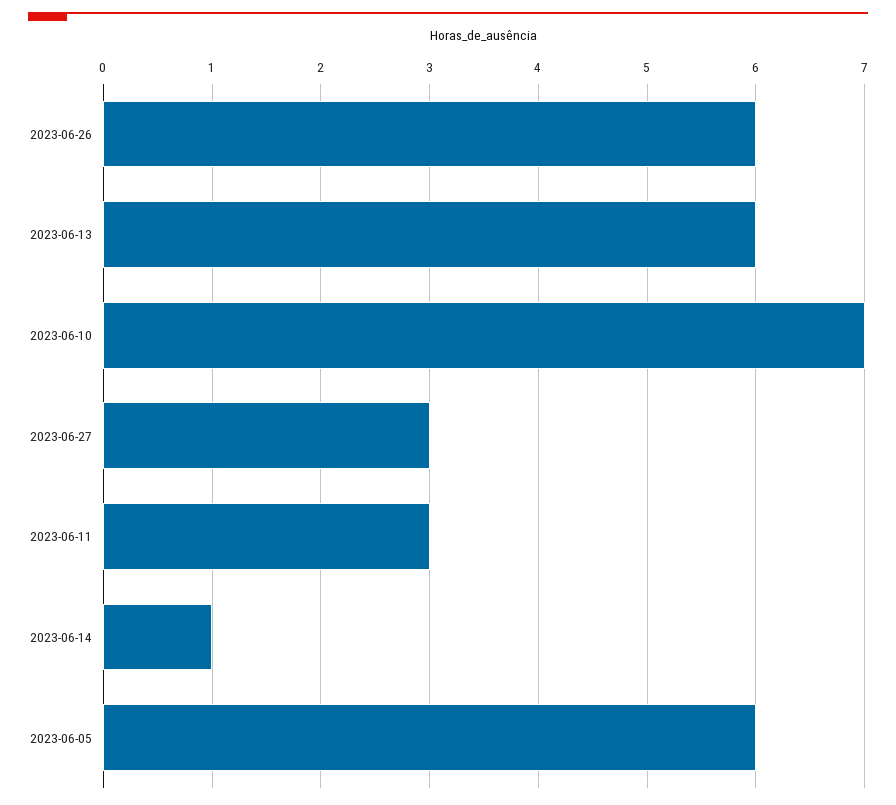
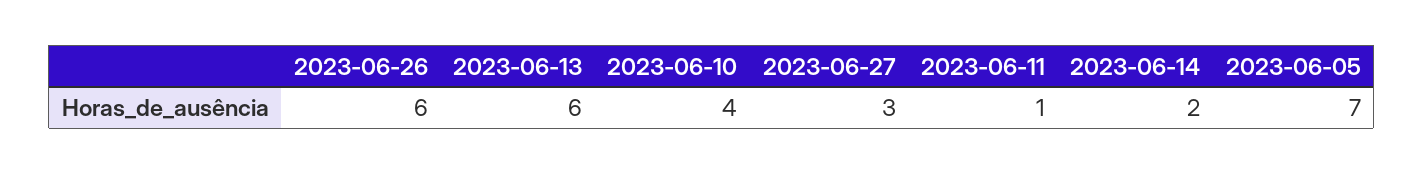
2023-06-10: 7 -> 4
2023-06-11: 3 -> 1
2023-06-14: 1 -> 2
2023-06-05: 6 -> 7

